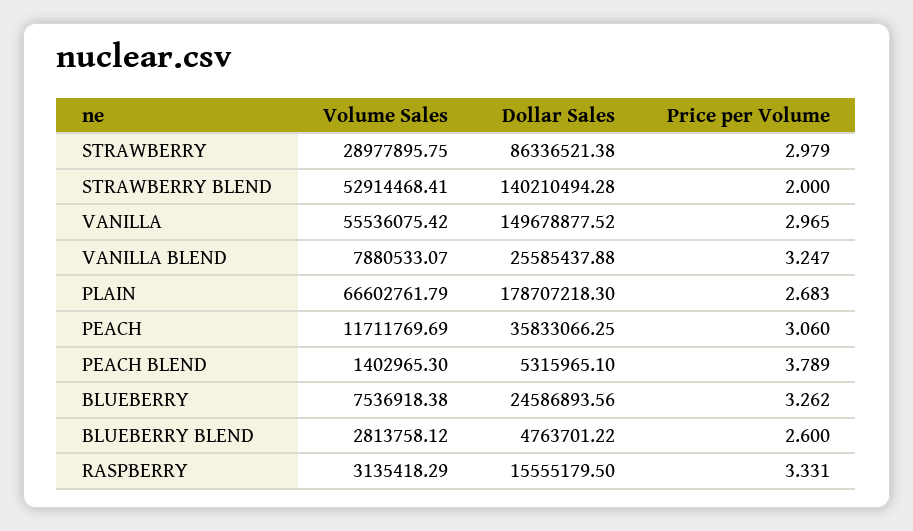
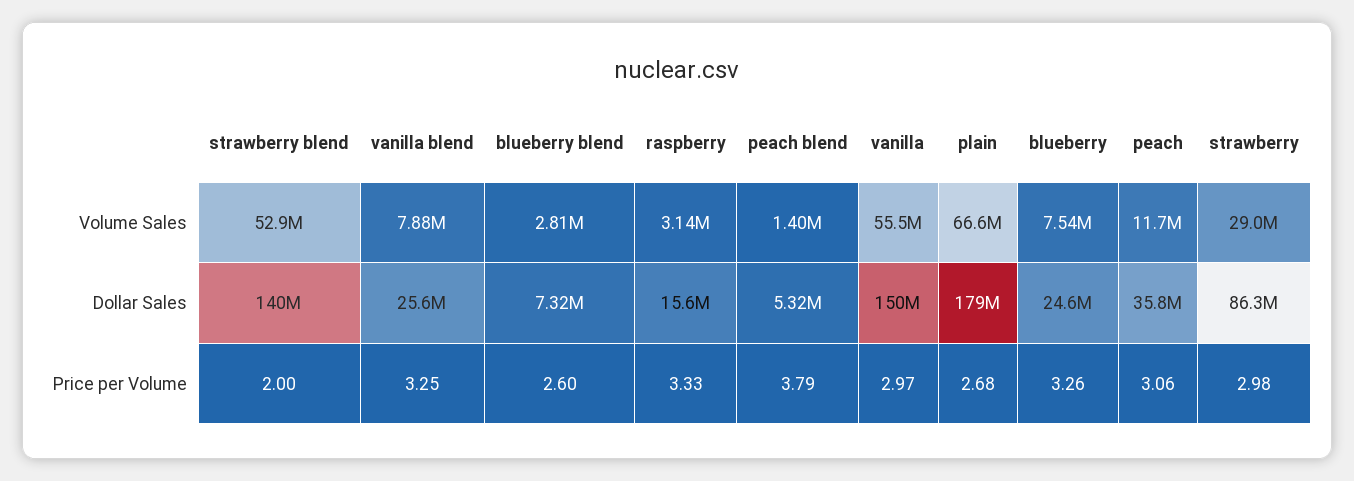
Dollar Sales, BLUEBERRY BLEND: 4763701.22 -> 7320000

